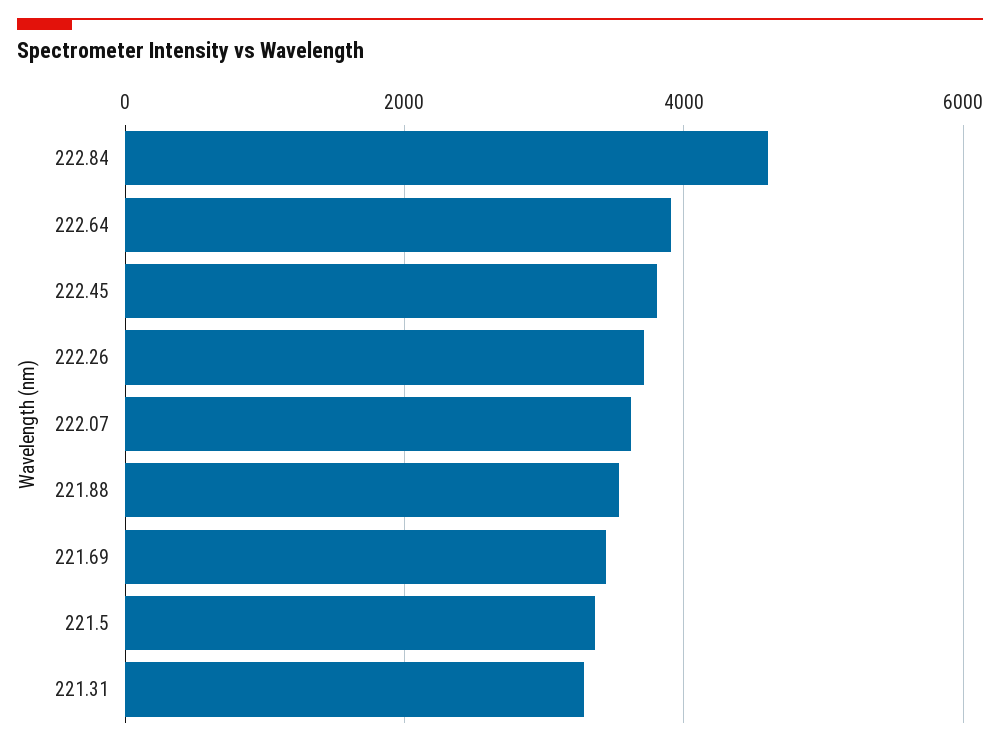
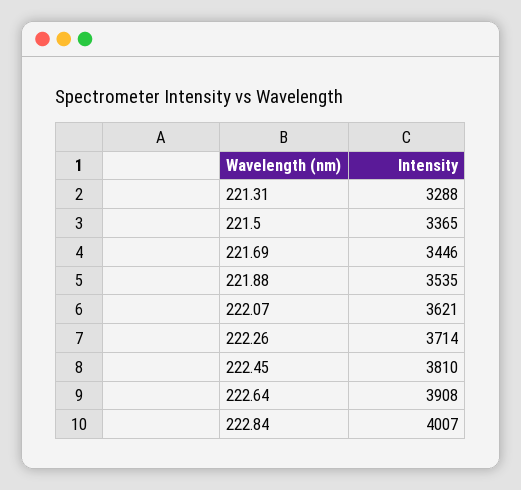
222.84: 4600 -> 4007

